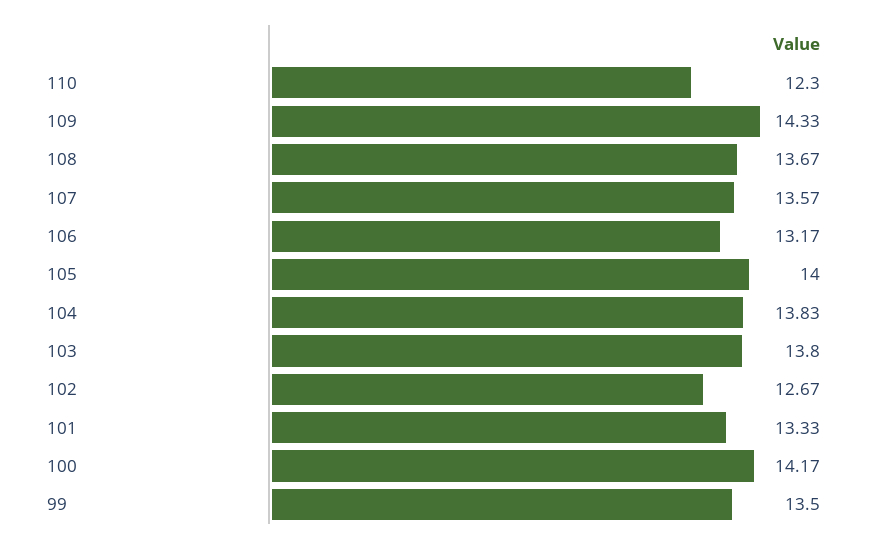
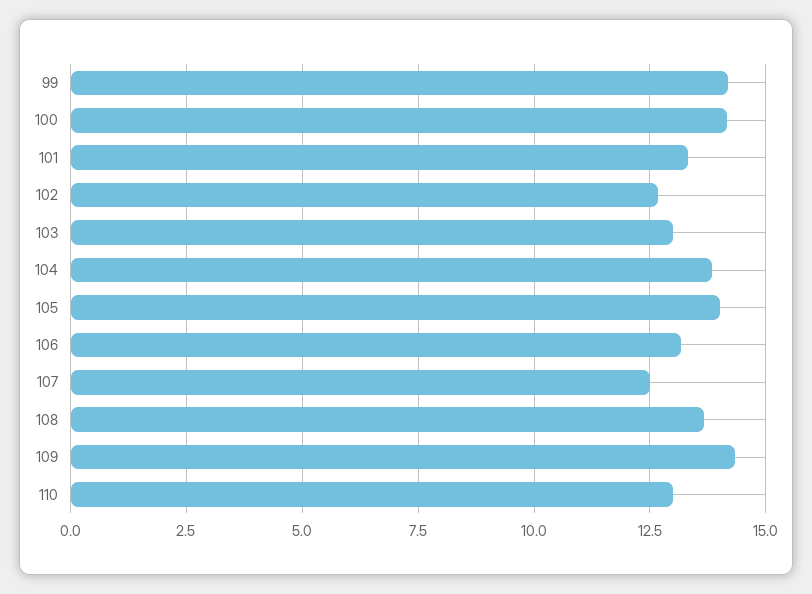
110: 12.3 -> 13
107: 13.57 -> 12.5
103: 13.8 -> 13
99: 13.5 -> 14.25

